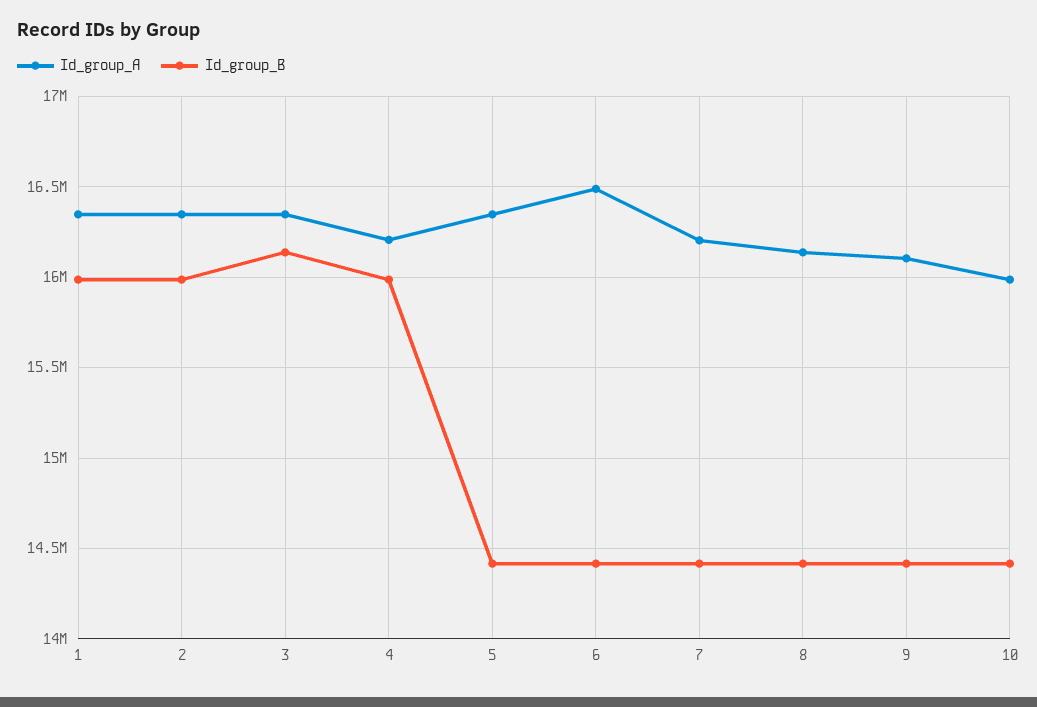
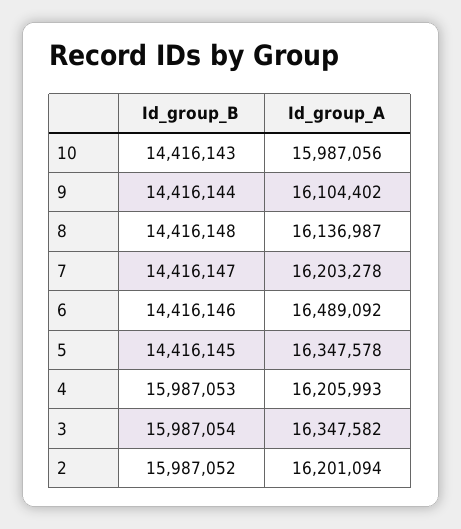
Id_group_A, 1: 16350000 -> none
Id_group_B, 1: 16000000 -> none
Id_group_A, 2: 16350000 -> 16201094
Id_group_B, 3: 16150000 -> 15987054

